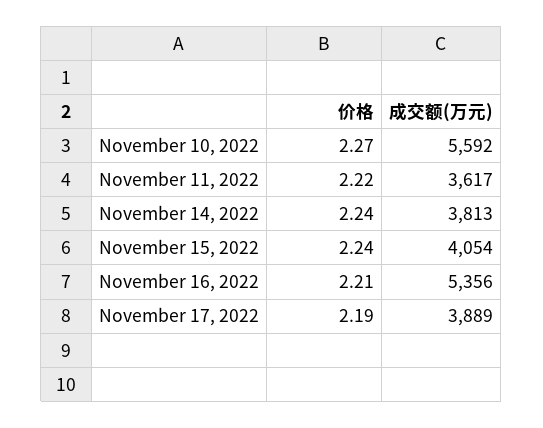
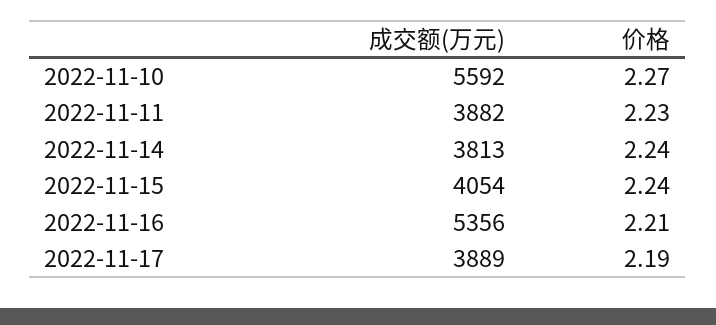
价格, November 11, 2022: 2.22 -> 2.23
成交额(万元), November 11, 2022: 3617 -> 3882

